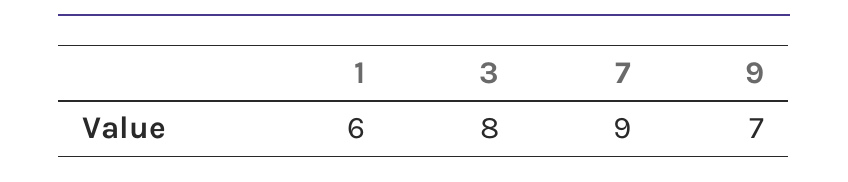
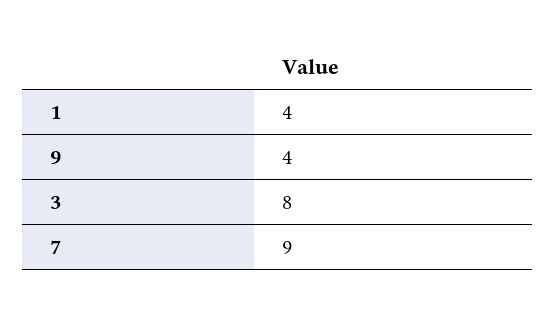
1: 6 -> 4
9: 7 -> 4

